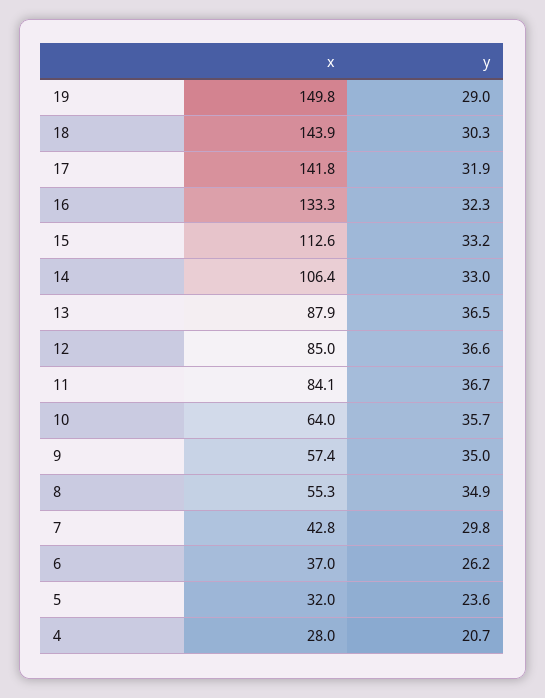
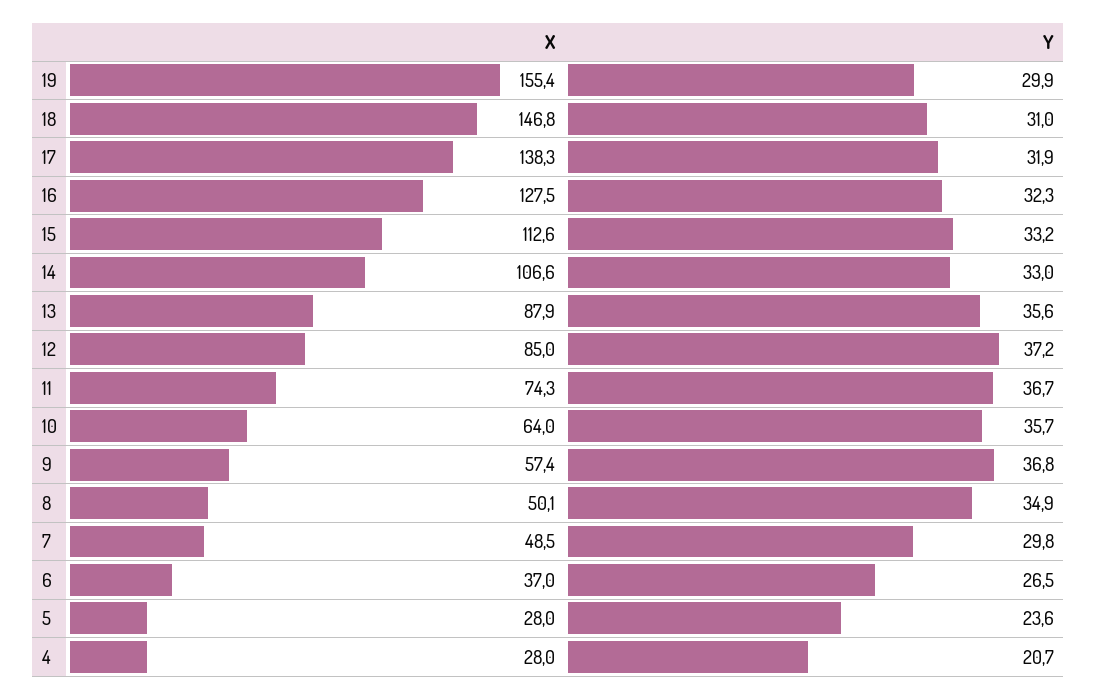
x, 19: 149.8 -> 155.4
y, 19: 29 -> 29.9
x, 18: 143.9 -> 146.8
y, 18: 30.3 -> 31
x, 17: 141.8 -> 138.3
x, 16: 133.3 -> 127.5
x, 14: 106.4 -> 106.6
y, 13: 36.5 -> 35.6
y, 12: 36.6 -> 37.2
x, 11: 84.1 -> 74.3
y, 9: 35 -> 36.8
x, 8: 55.3 -> 50.1
x, 7: 42.8 -> 48.5
y, 6: 26.2 -> 26.5
x, 5: 32 -> 28

